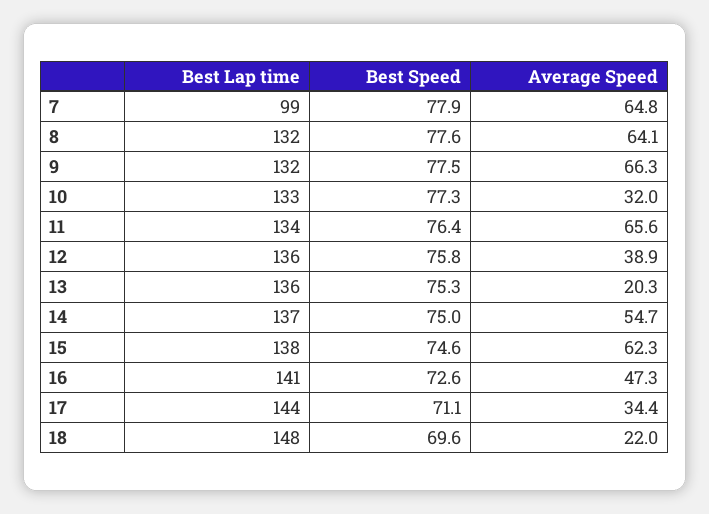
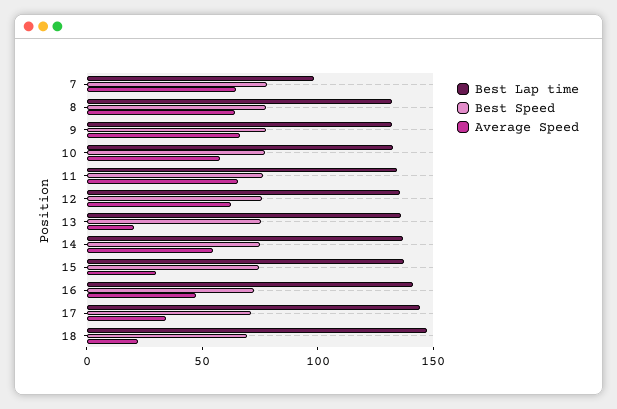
Average Speed, 10: 32 -> 60
Average Speed, 12: 38.9 -> 60
Average Speed, 15: 62.3 -> 30

